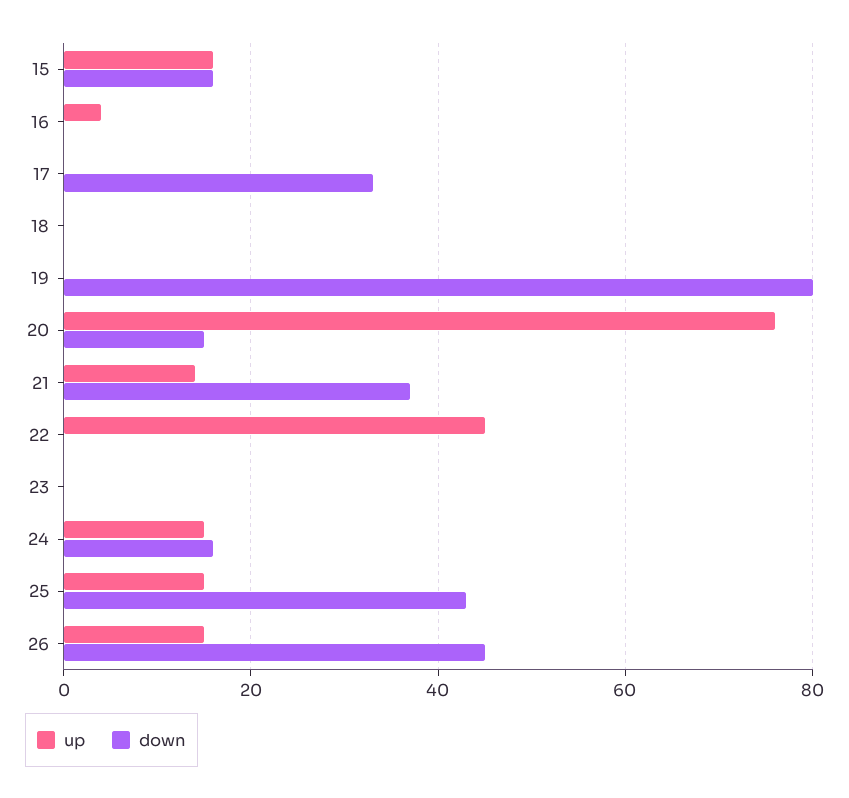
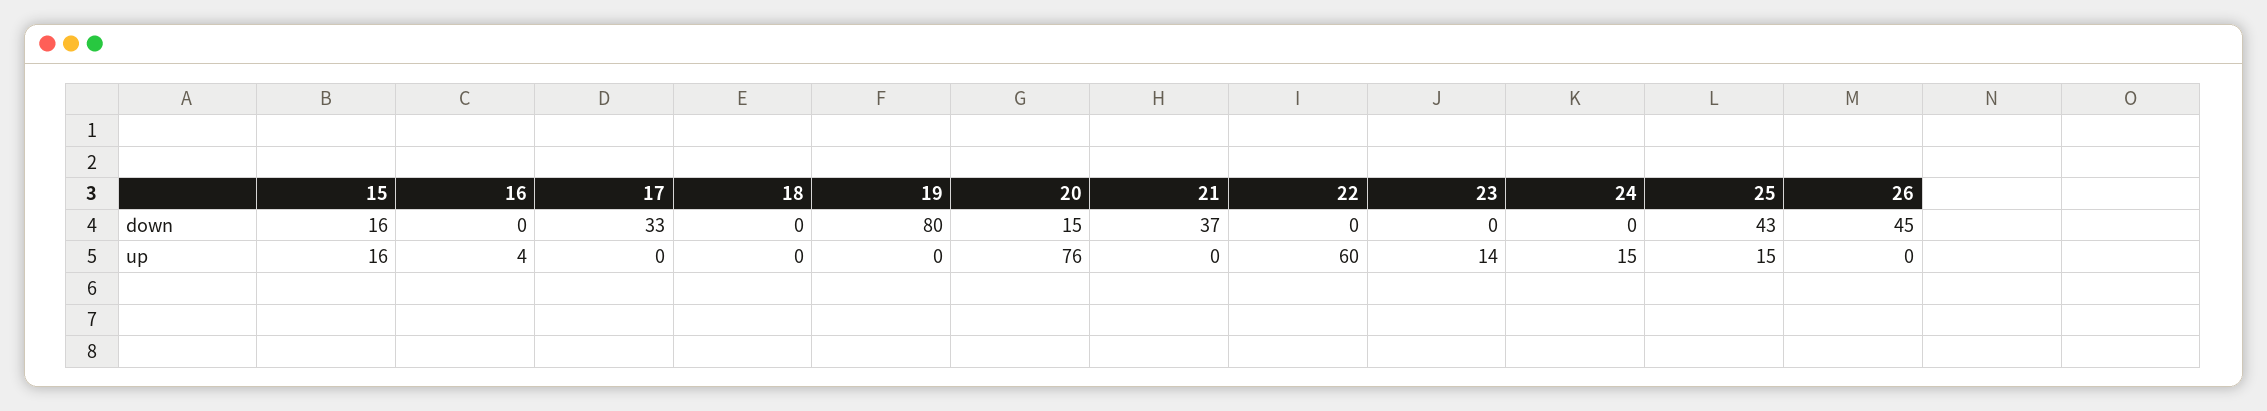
up, 21: 15 -> 0
up, 22: 45 -> 60
up, 23: 0 -> 14
down, 24: 15 -> 0
up, 26: 15 -> 0

